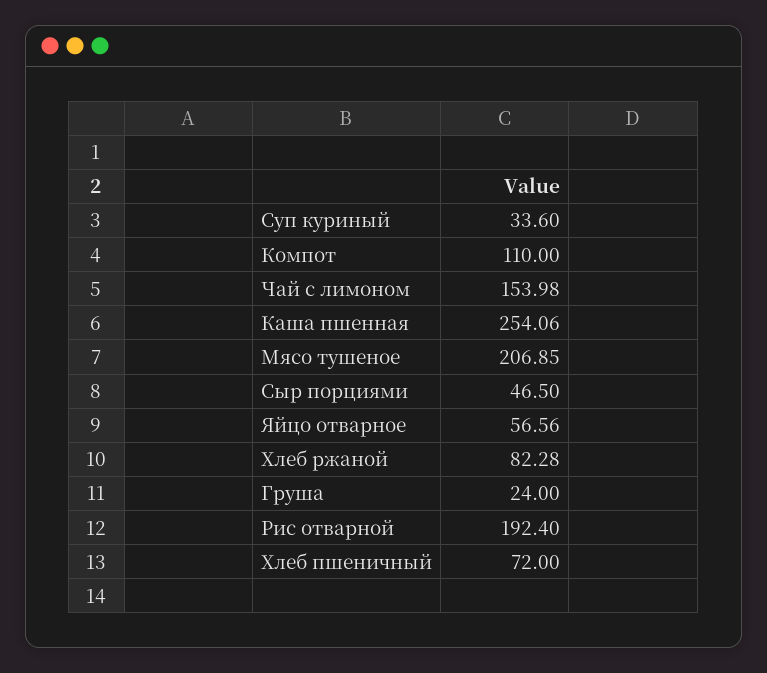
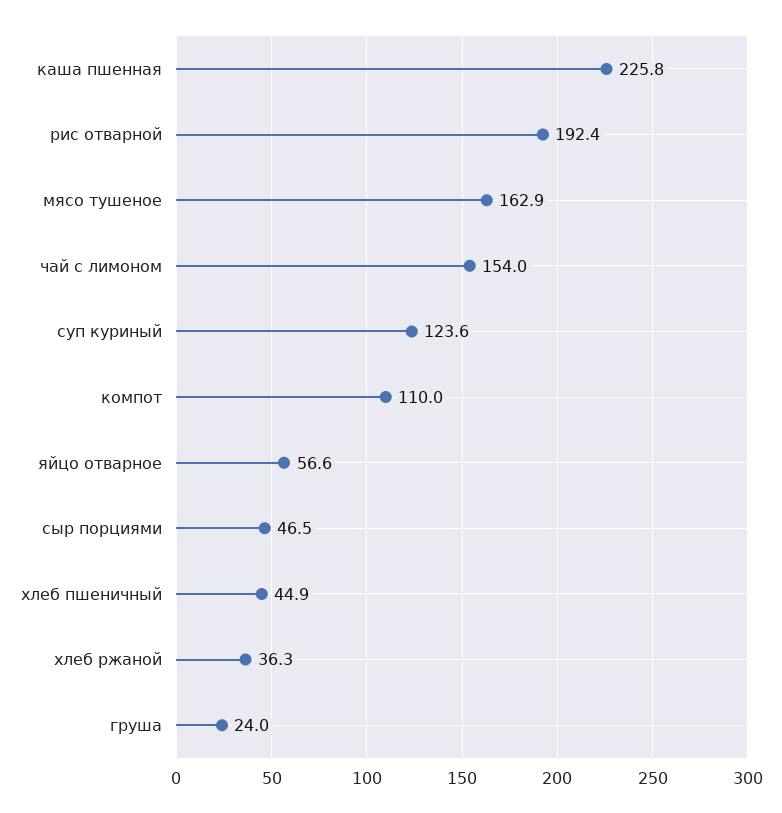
Суп куриный: 33.6 -> 123.6
Каша пшенная: 254.06 -> 225.8
Мясо тушеное: 206.85 -> 162.9
Хлеб ржаной: 82.28 -> 36.3
Хлеб пшеничный: 72 -> 44.9

